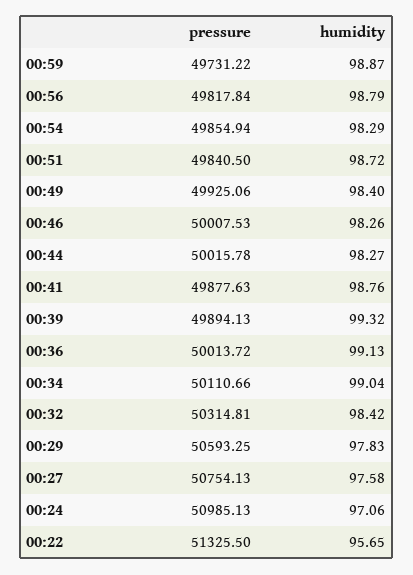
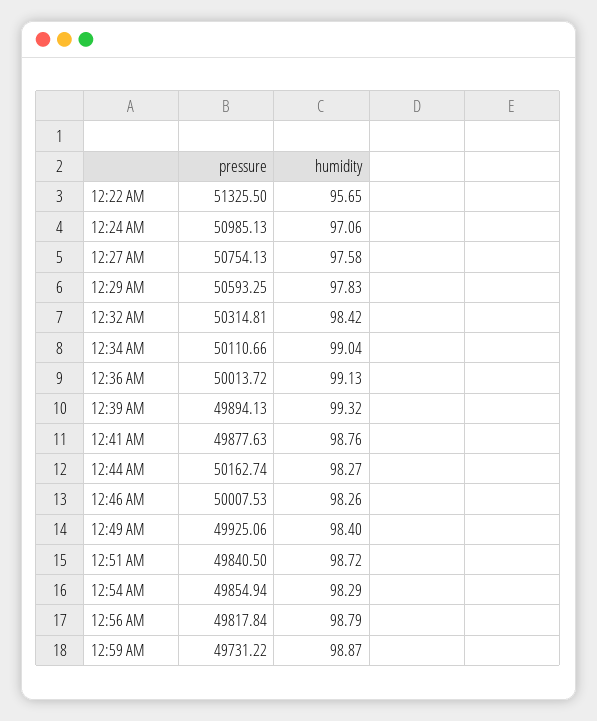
pressure, 00:44: 50015.78 -> 50162.74

